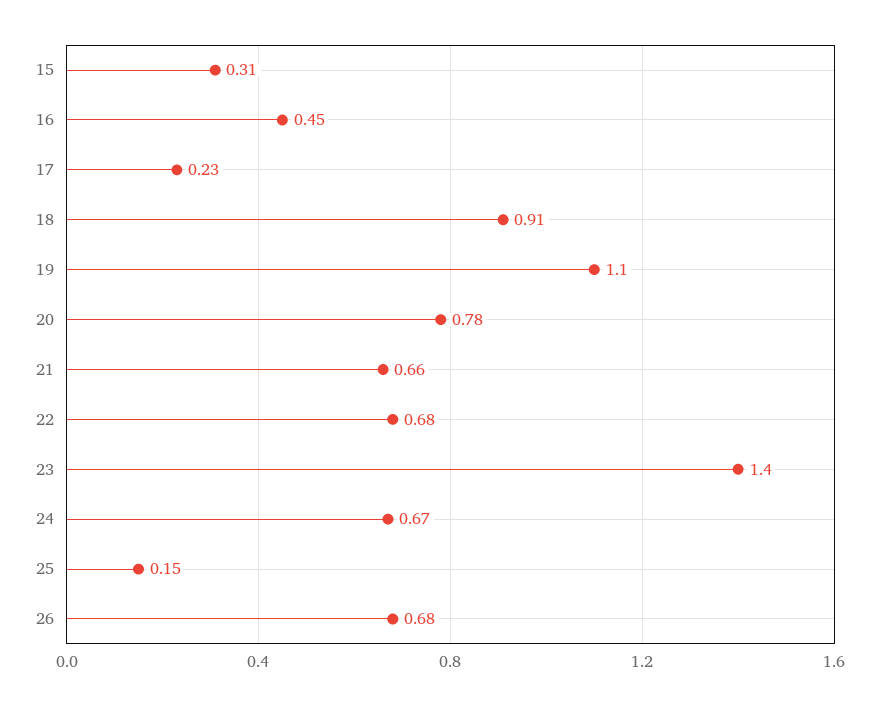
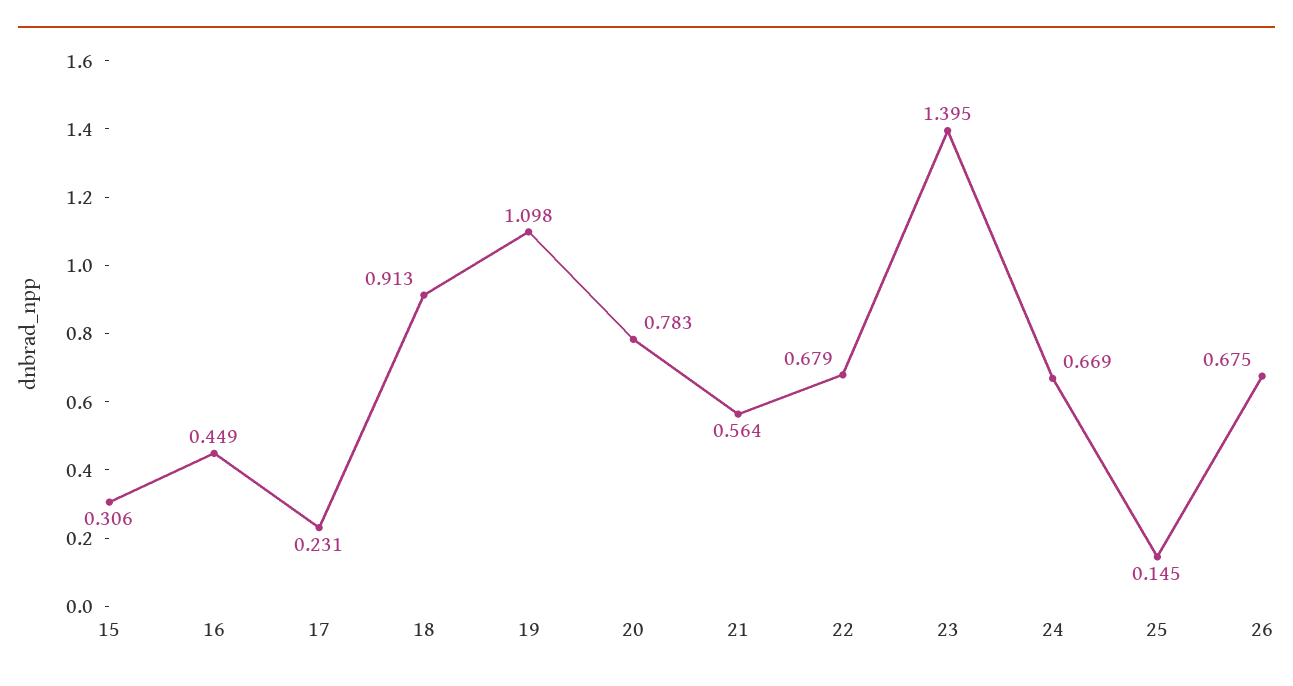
21: 0.66 -> 0.564

